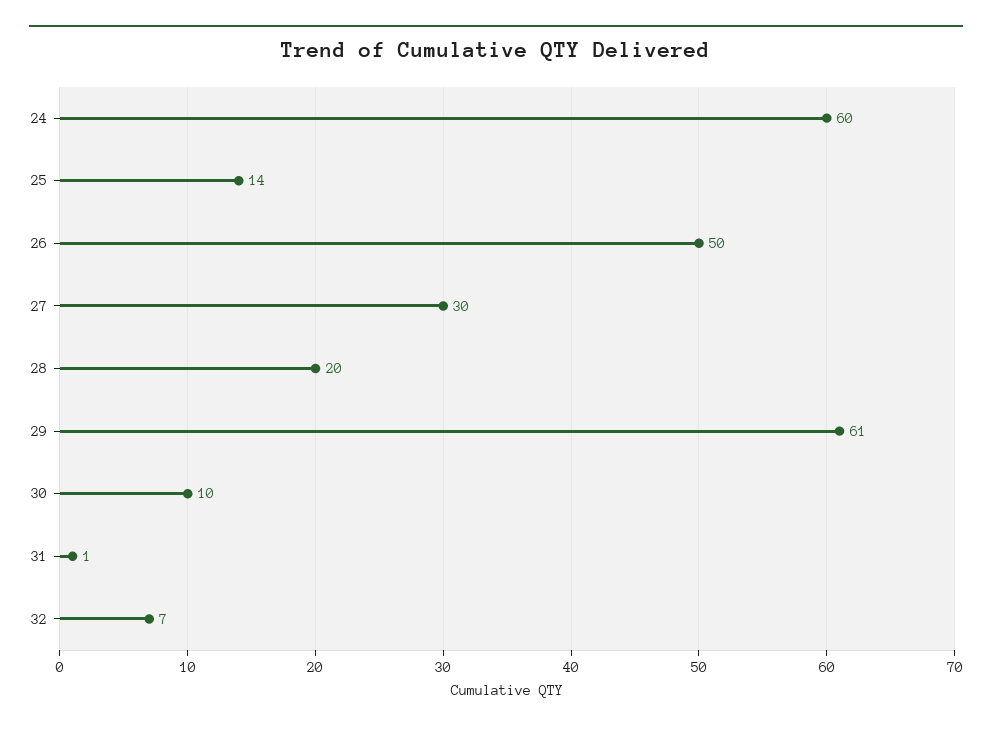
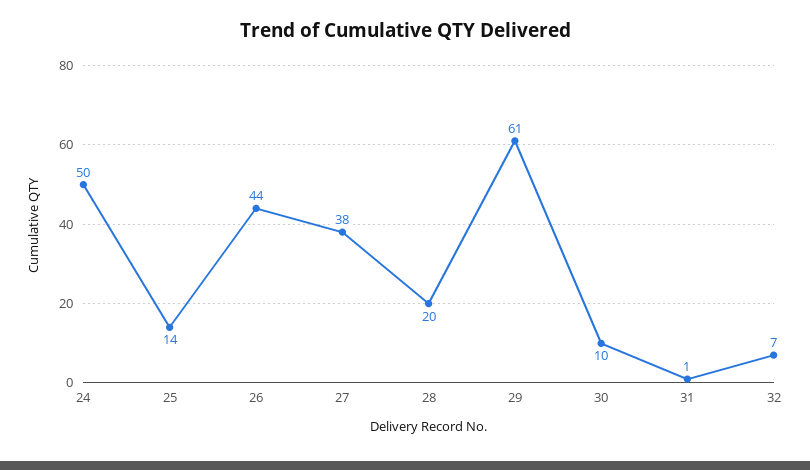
24: 60 -> 50
26: 50 -> 44
27: 30 -> 38

